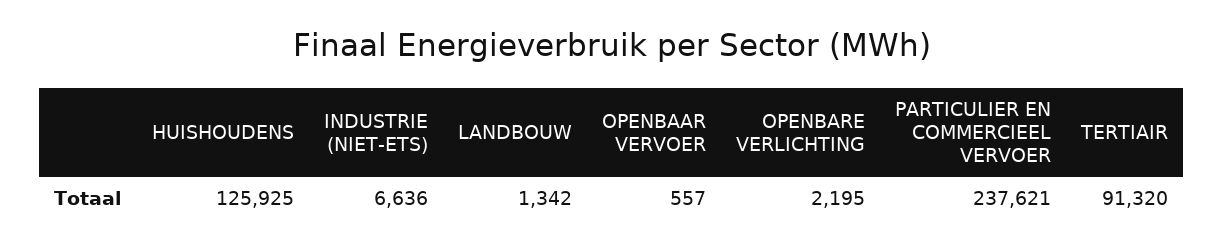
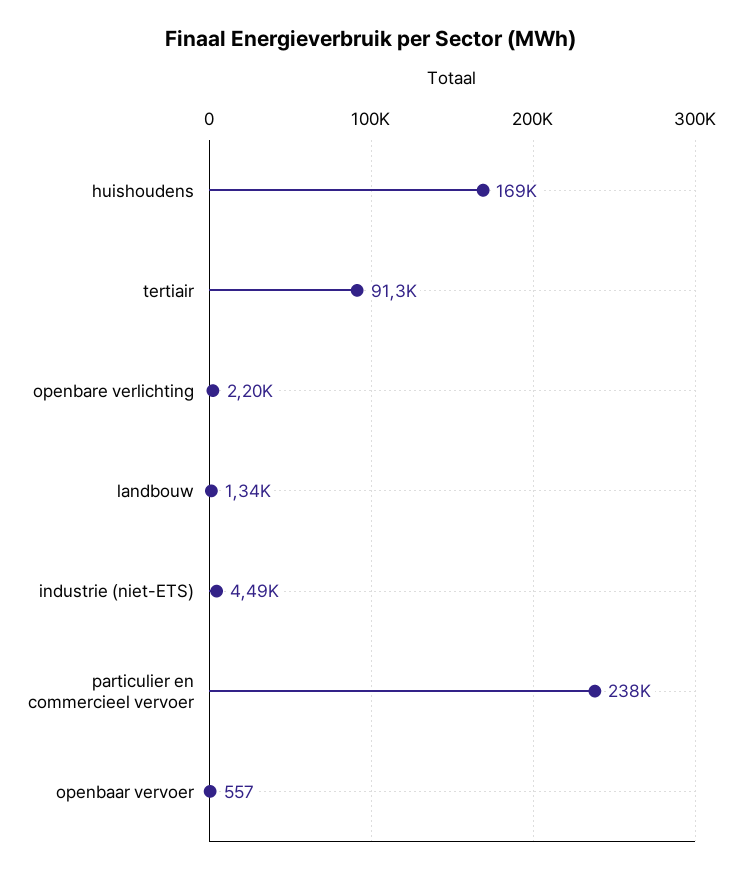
HUISHOUDENS: 125925 -> 169000
INDUSTRIE (NIET-ETS): 6636 -> 4490

